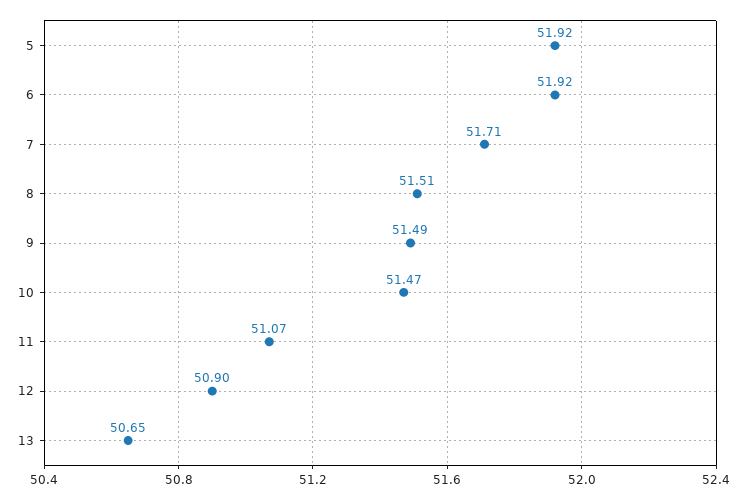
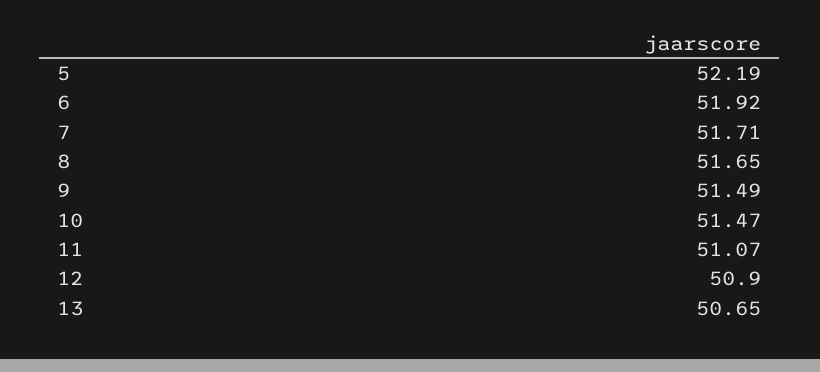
5: 51.92 -> 52.19
8: 51.51 -> 51.65

